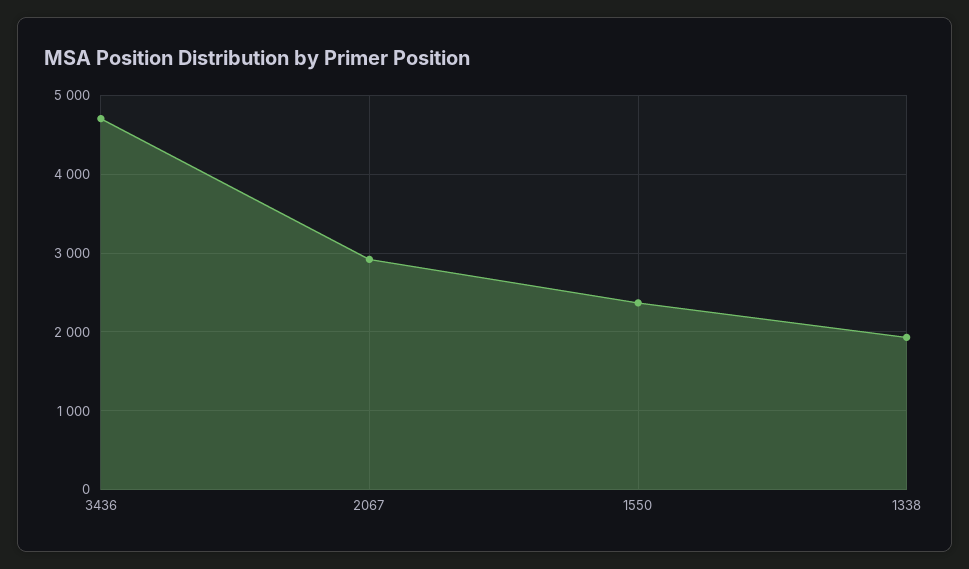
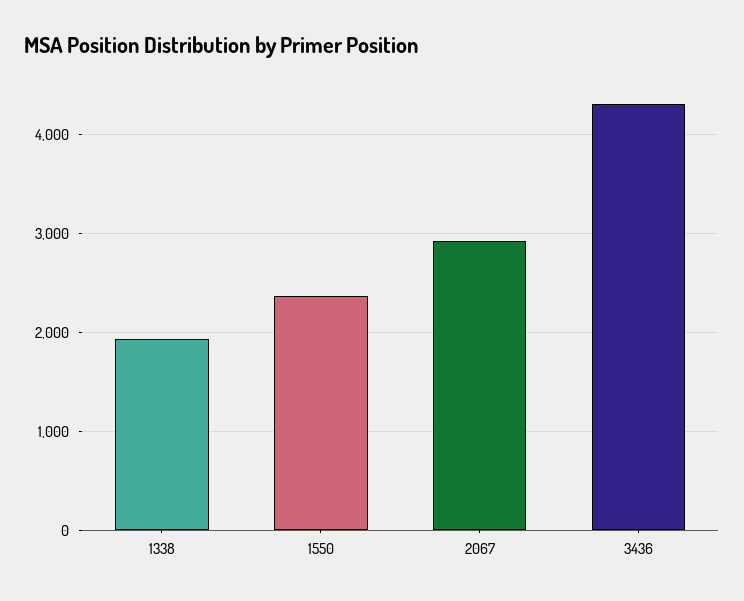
3436: 4700 -> 4300

